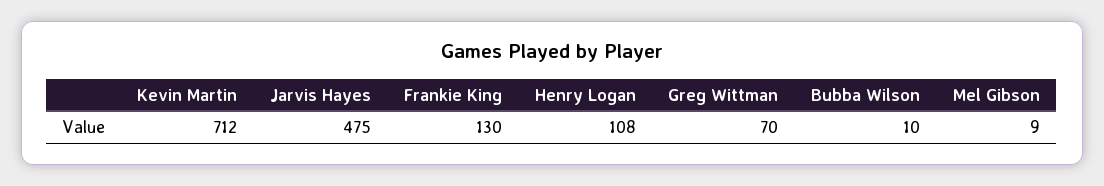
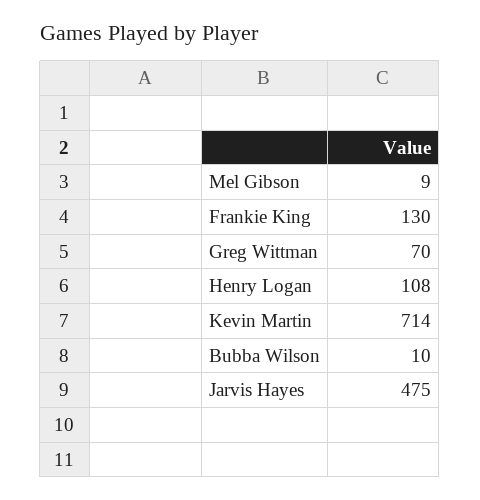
Kevin Martin: 712 -> 714

